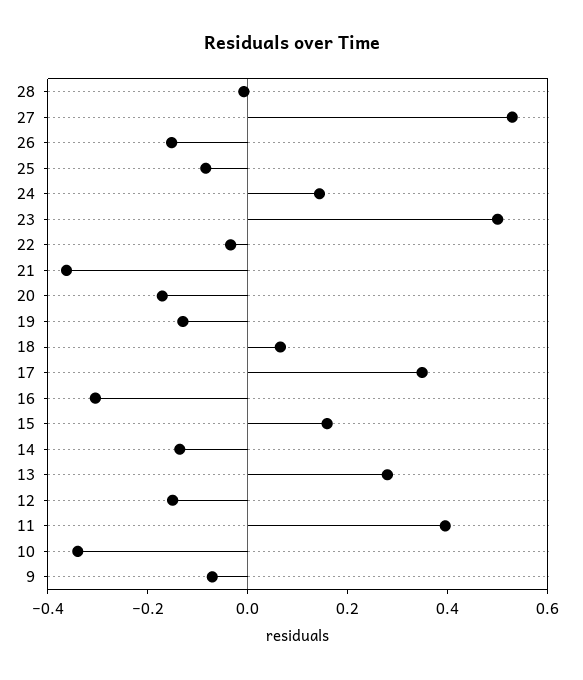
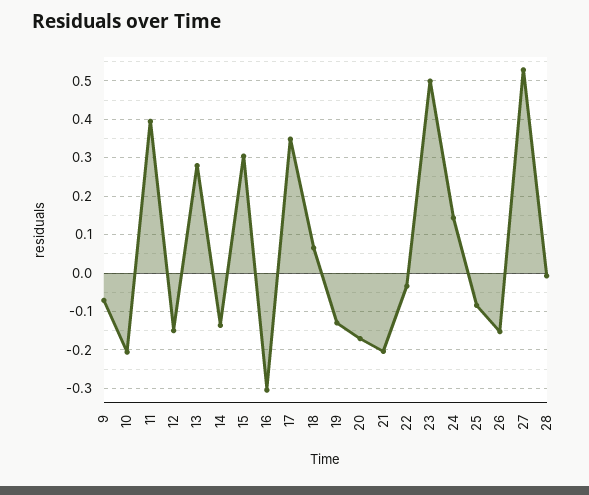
21: -0.35 -> -0.2
15: 0.15 -> 0.3
10: -0.35 -> -0.2

